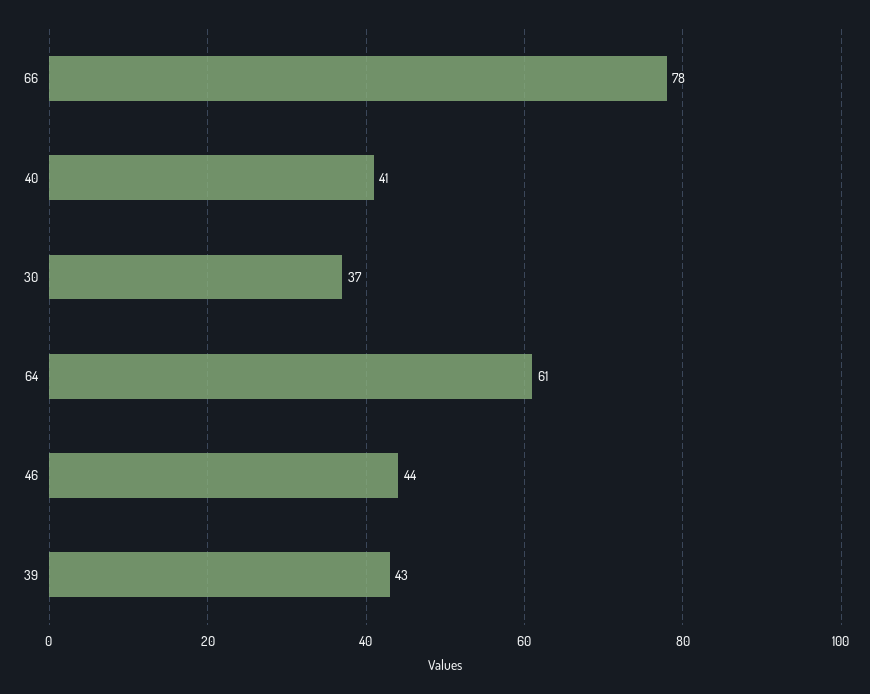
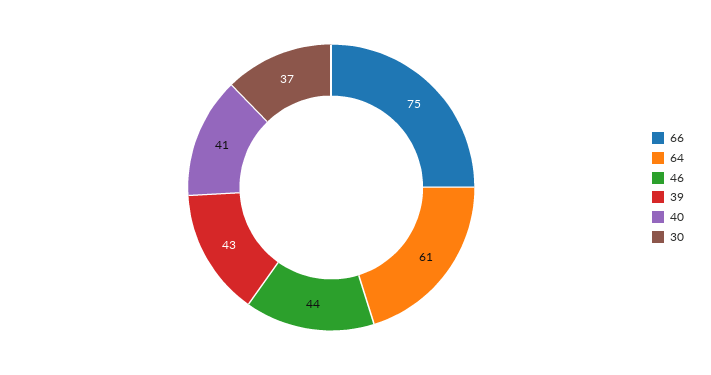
66: 78 -> 75

